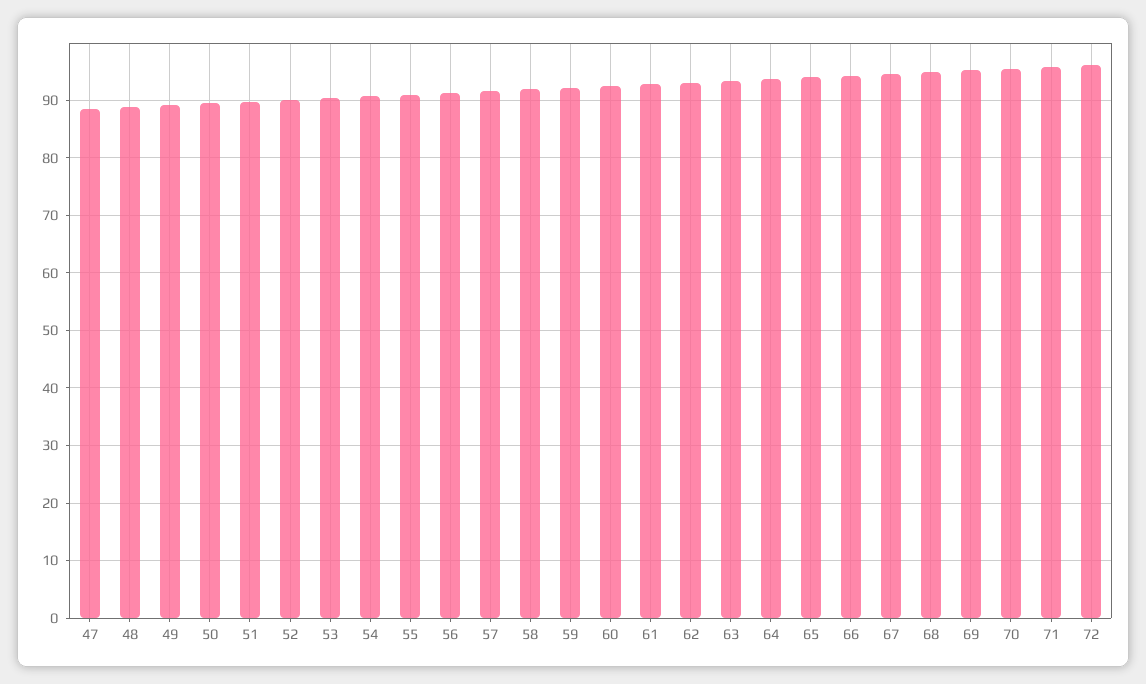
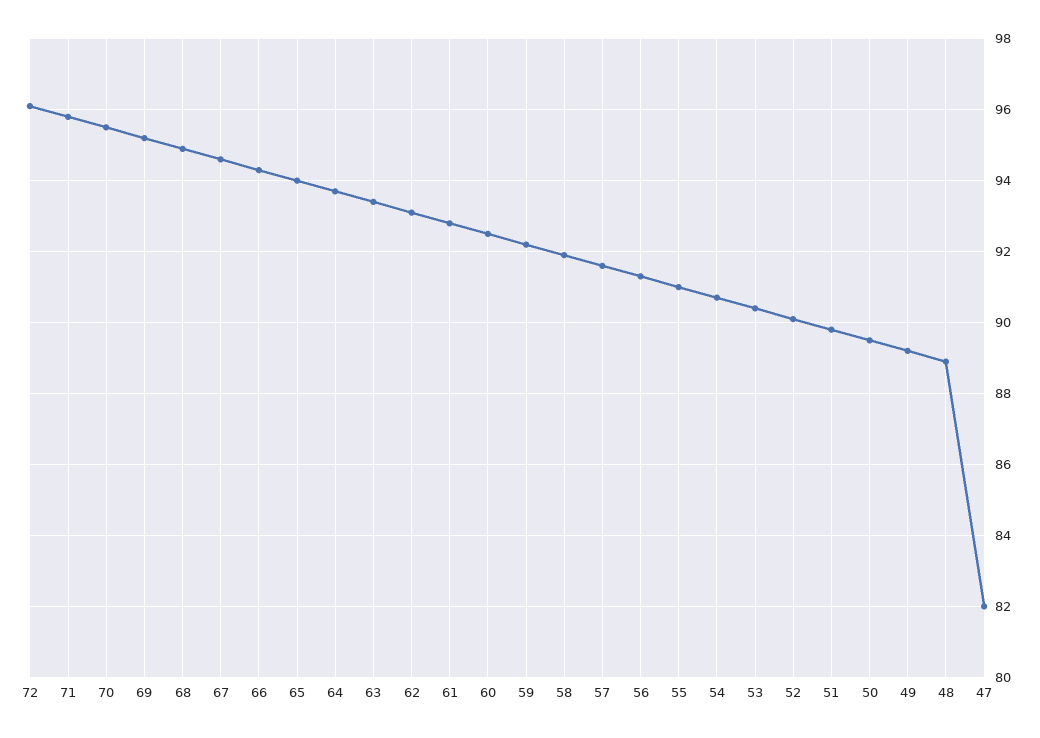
47: 88 -> 82

